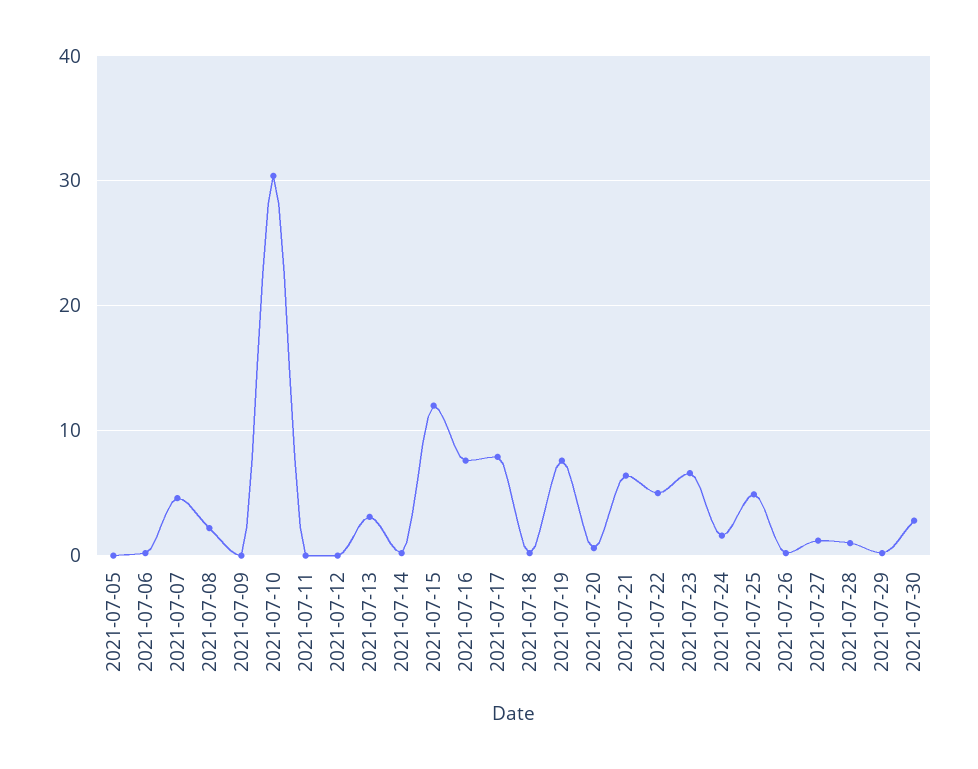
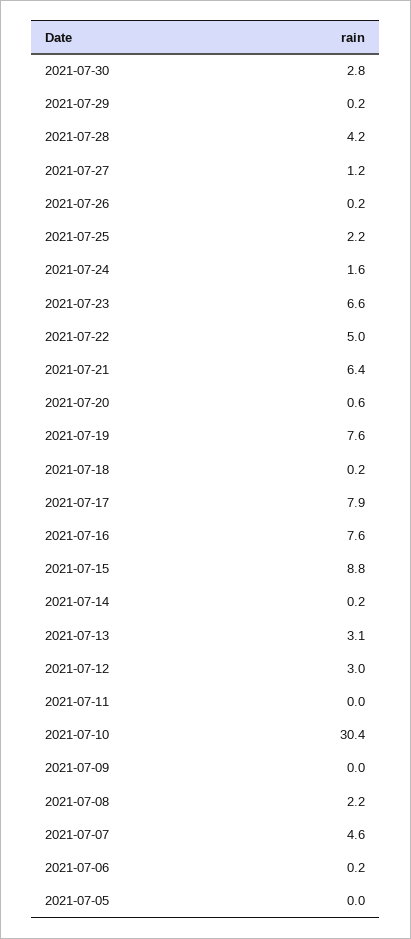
2021-07-12: 0 -> 3
2021-07-15: 12 -> 8.8
2021-07-25: 5 -> 2.2
2021-07-28: 1 -> 4.2

